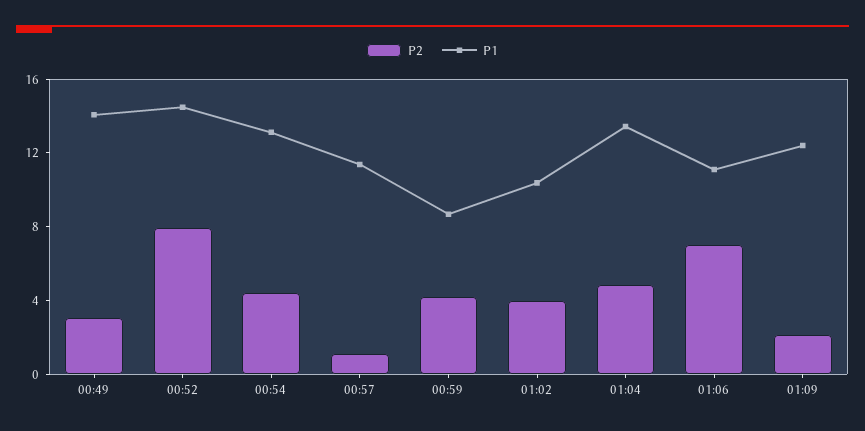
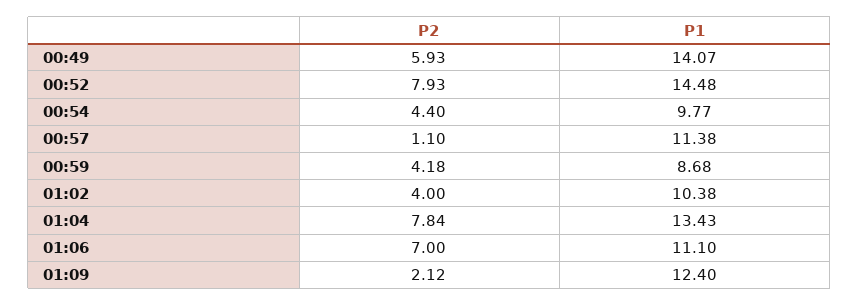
P2, 00:49: 3 -> 5.93
P1, 00:54: 13 -> 9.77
P2, 01:04: 5 -> 7.84

